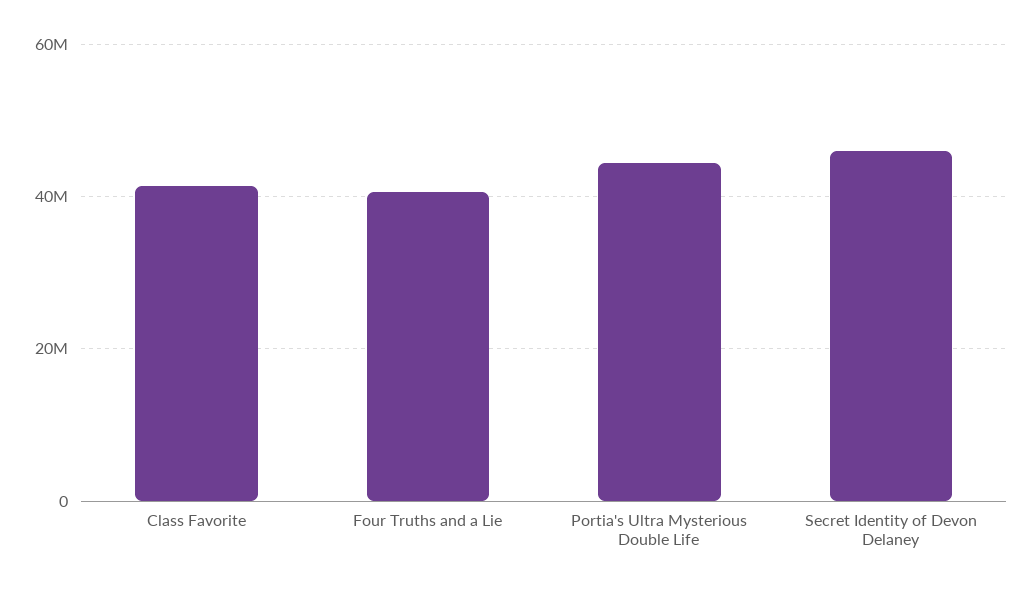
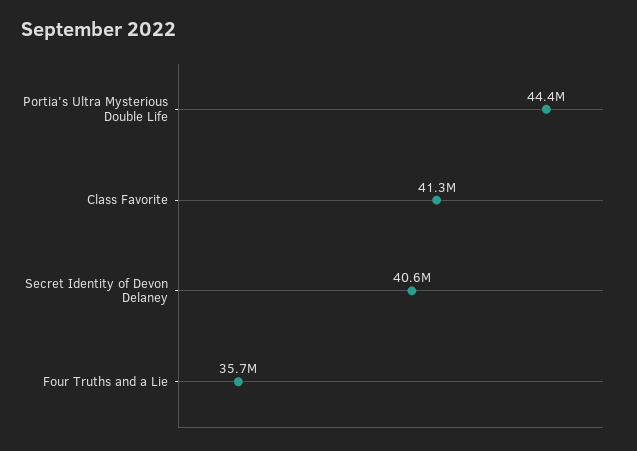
Four Truths and a Lie: 40000000 -> 35700000
Secret Identity of Devon Delaney: 46000000 -> 40600000

